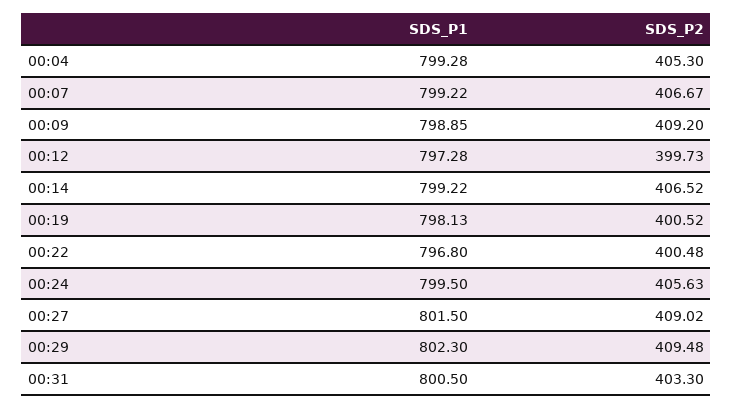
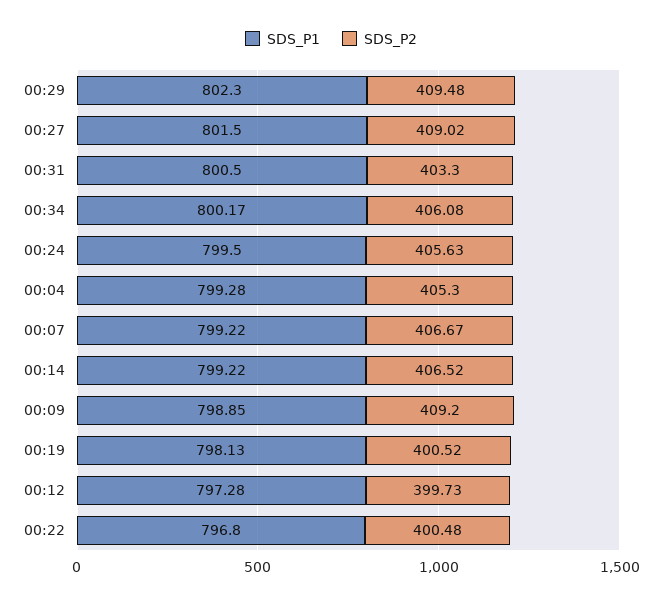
SDS_P1, 00:34: none -> 800.17
SDS_P2, 00:34: none -> 406.08

